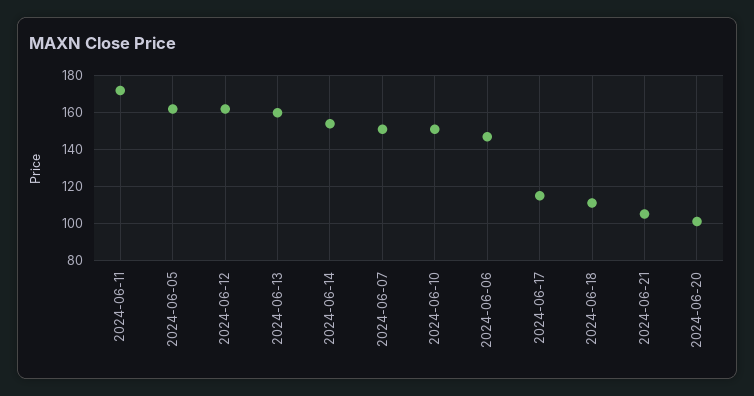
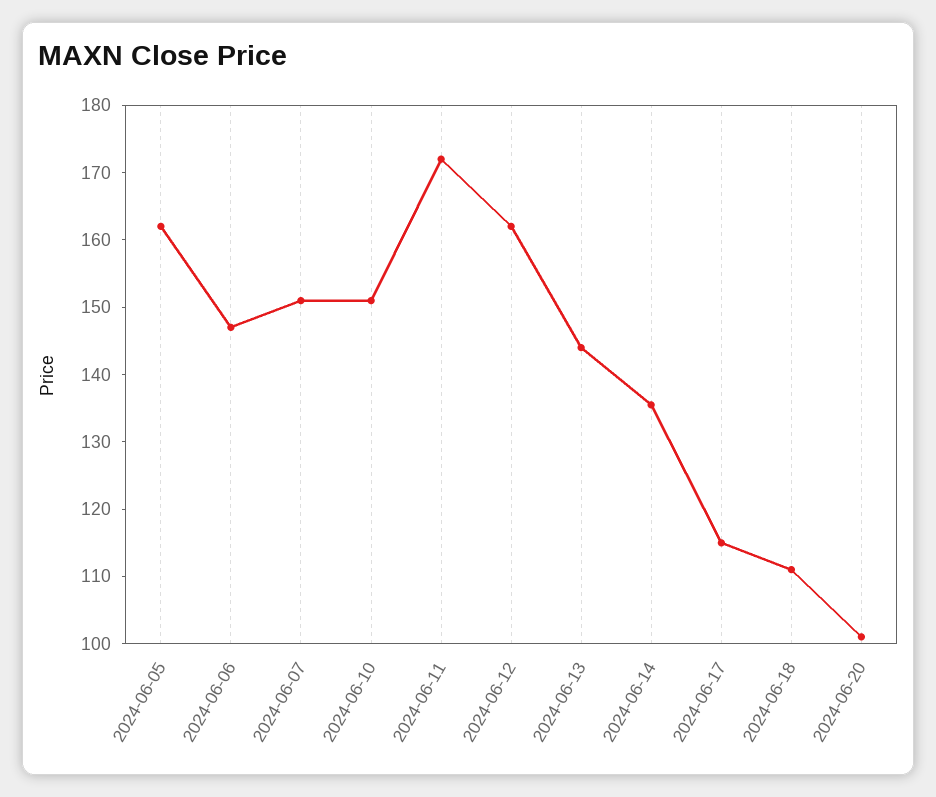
2024-06-13: 160 -> 144
2024-06-14: 155 -> 136
2024-06-21: 105 -> none

